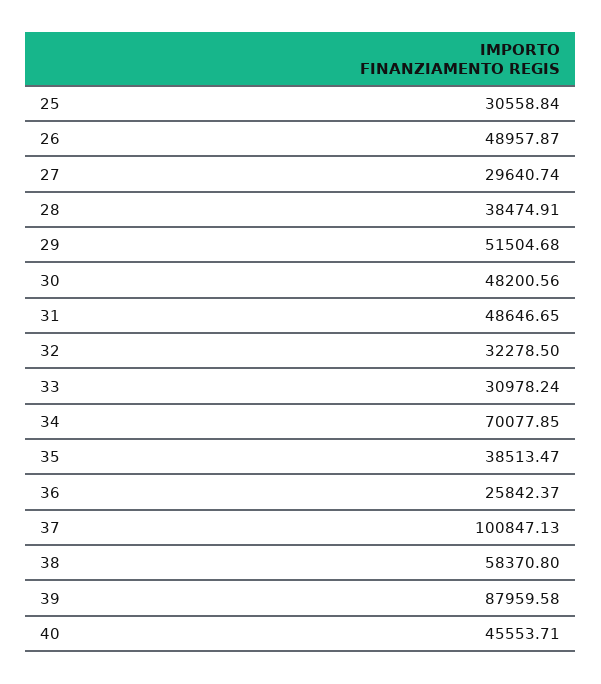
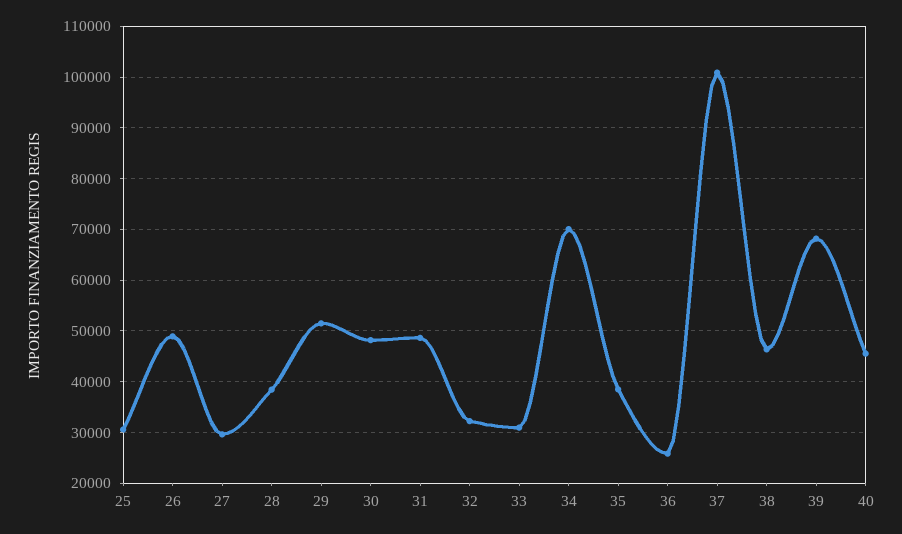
38: 58370.8 -> 46000
39: 87959.58 -> 68000

